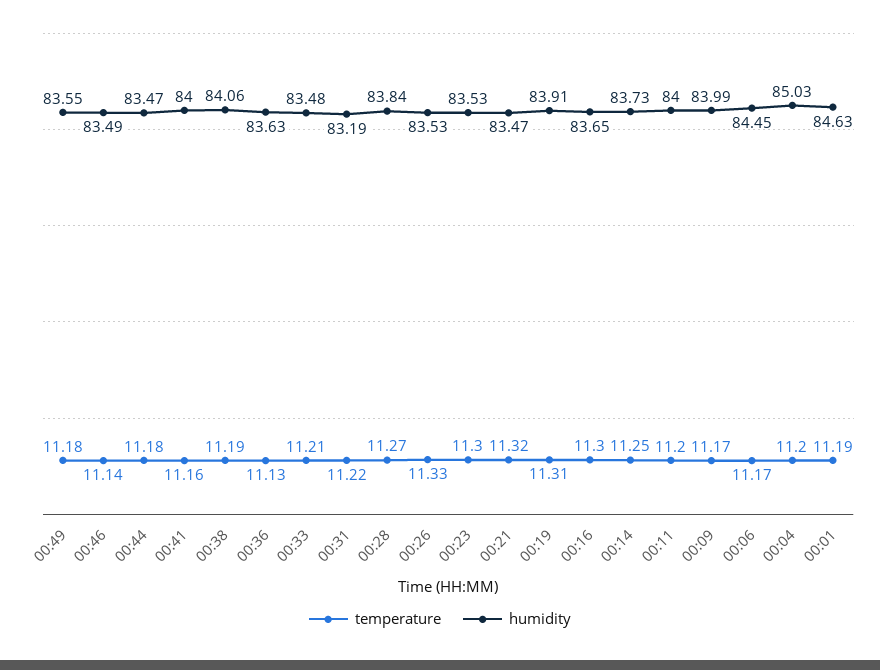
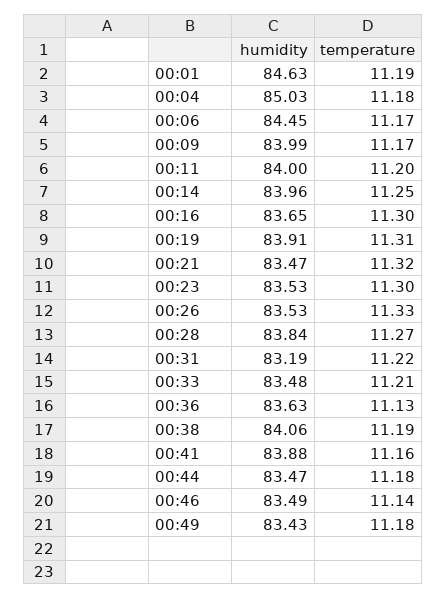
humidity, 00:49: 83.55 -> 83.43
humidity, 00:41: 84 -> 83.88
humidity, 00:14: 83.73 -> 83.96
temperature, 00:04: 11.2 -> 11.18

